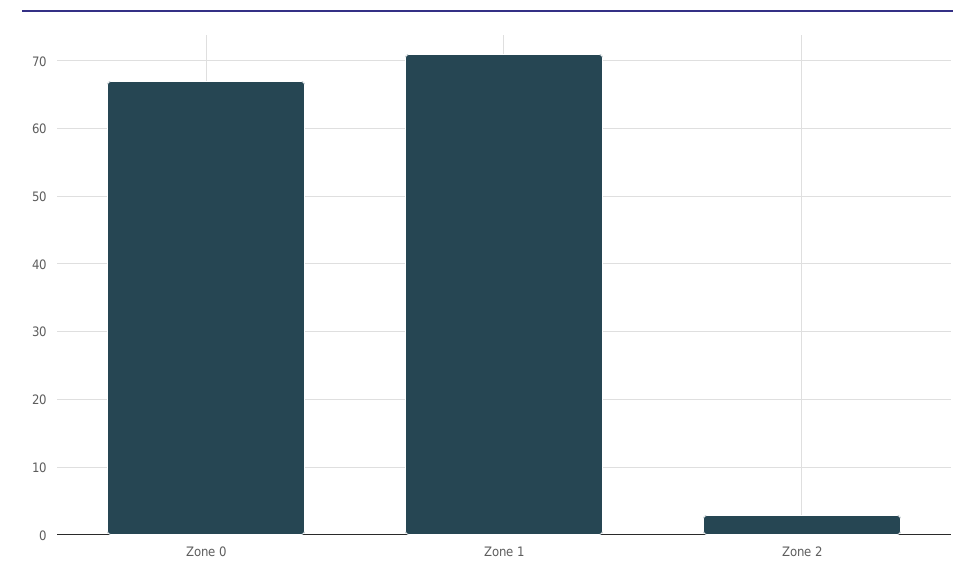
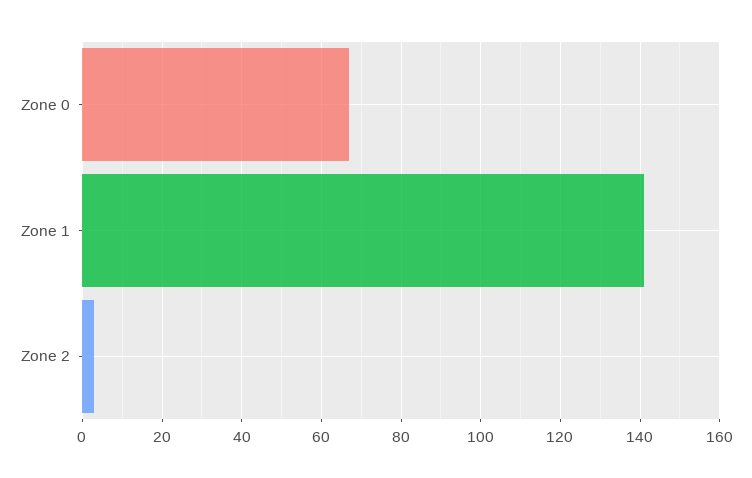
Zone 1: 71 -> 140

